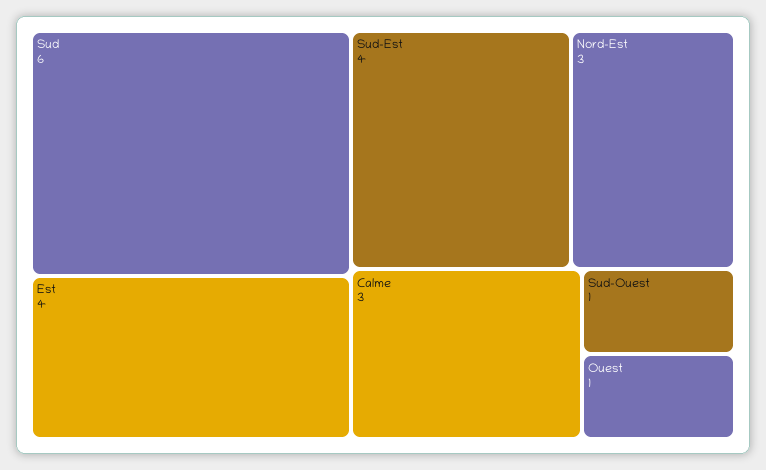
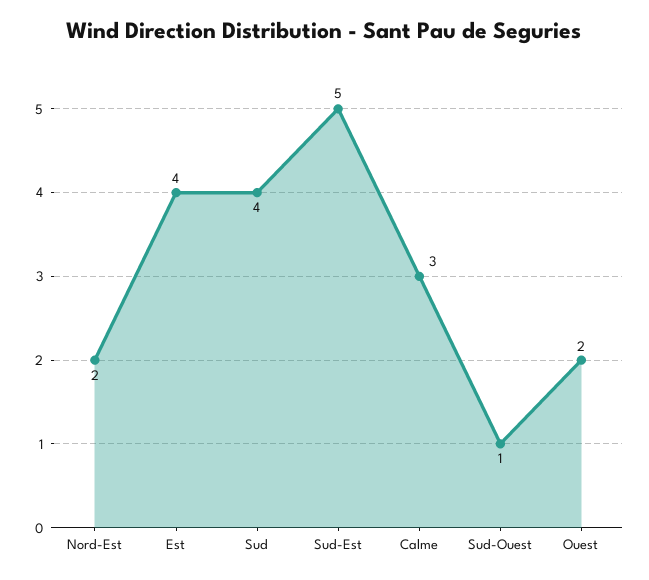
Sud: 6 -> 4
Sud-Est: 4 -> 5
Nord-Est: 3 -> 2
Ouest: 1 -> 2

